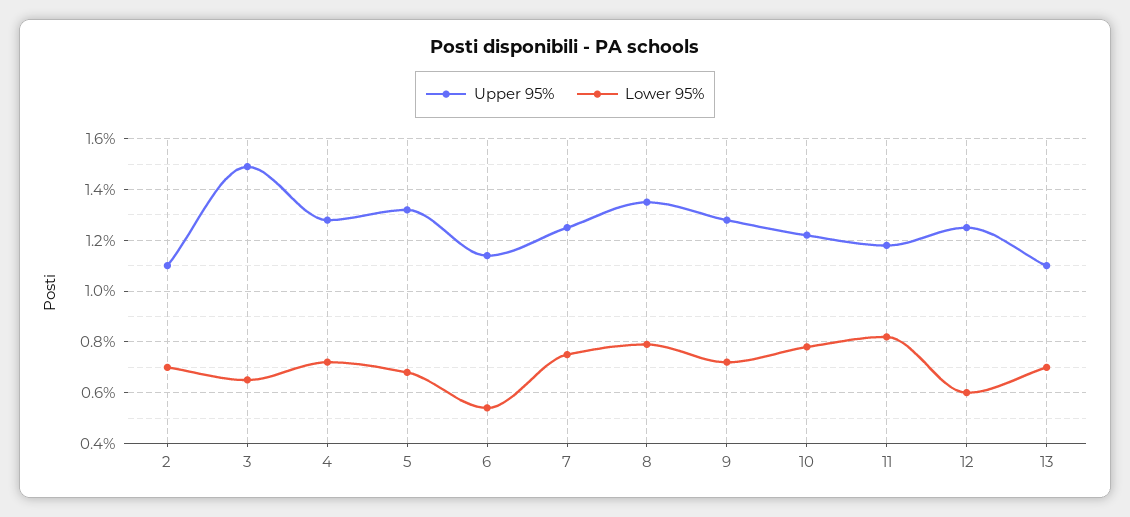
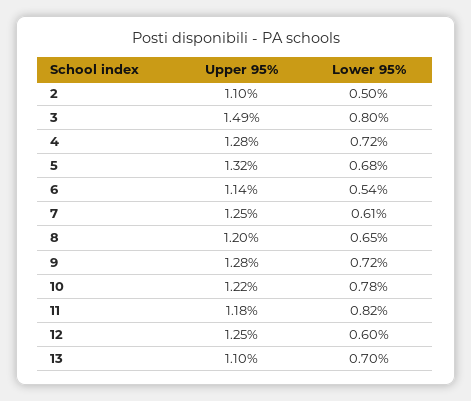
Lower 95%, 2: 0.7 -> 0.5
Lower 95%, 3: 0.65 -> 0.8
Lower 95%, 7: 0.75 -> 0.61
Upper 95%, 8: 1.35 -> 1.2
Lower 95%, 8: 0.8 -> 0.65

